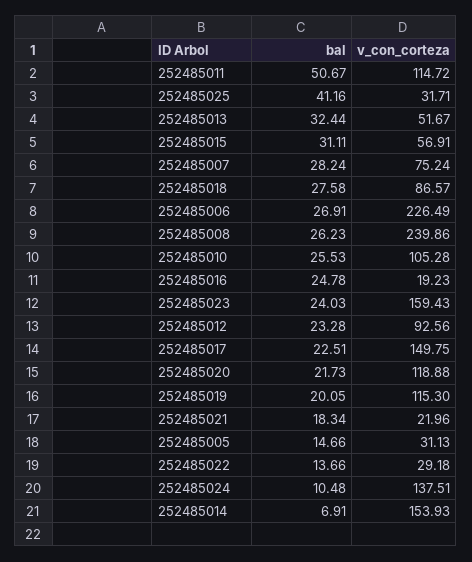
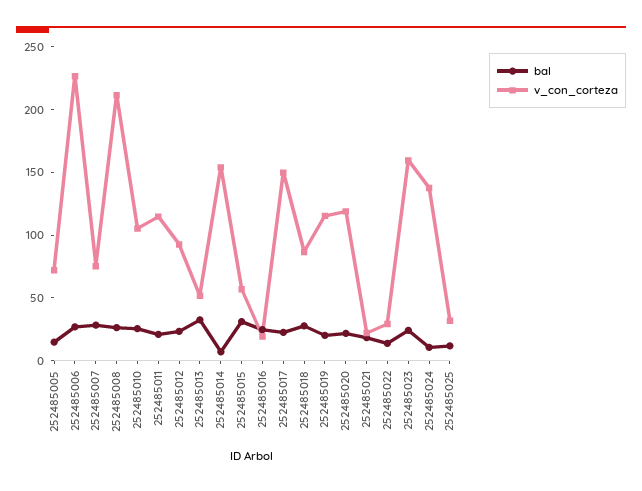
bal, 252485011: 50.67 -> 20
bal, 252485025: 41.16 -> 10
v_con_corteza, 252485008: 239.86 -> 210
v_con_corteza, 252485005: 31.13 -> 70

